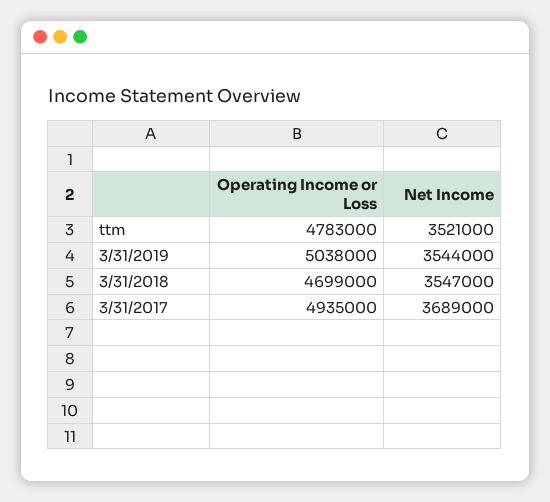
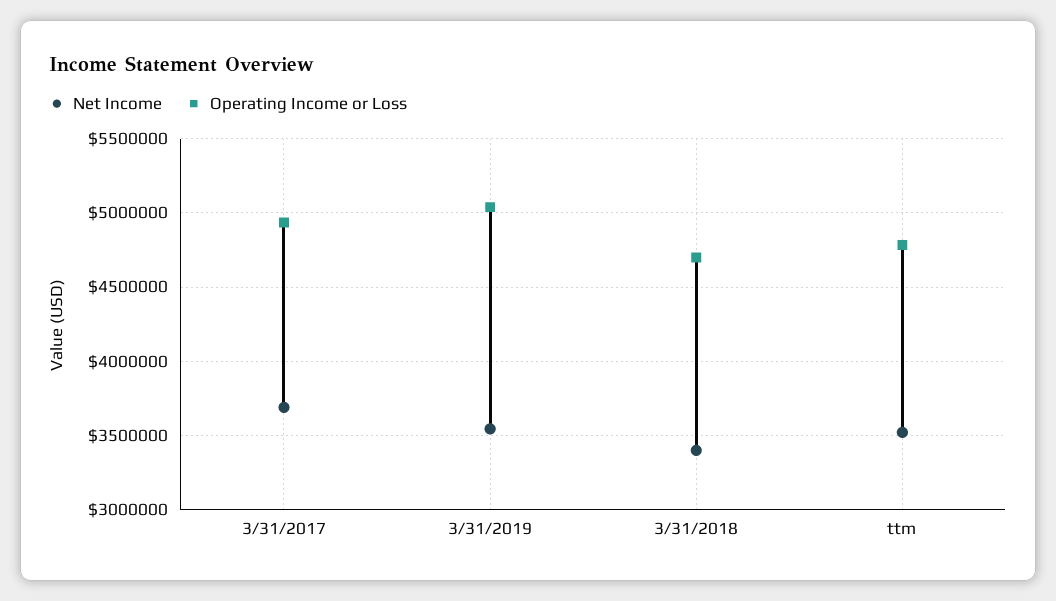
Net Income, 3/31/2018: 3547000 -> 3400000

